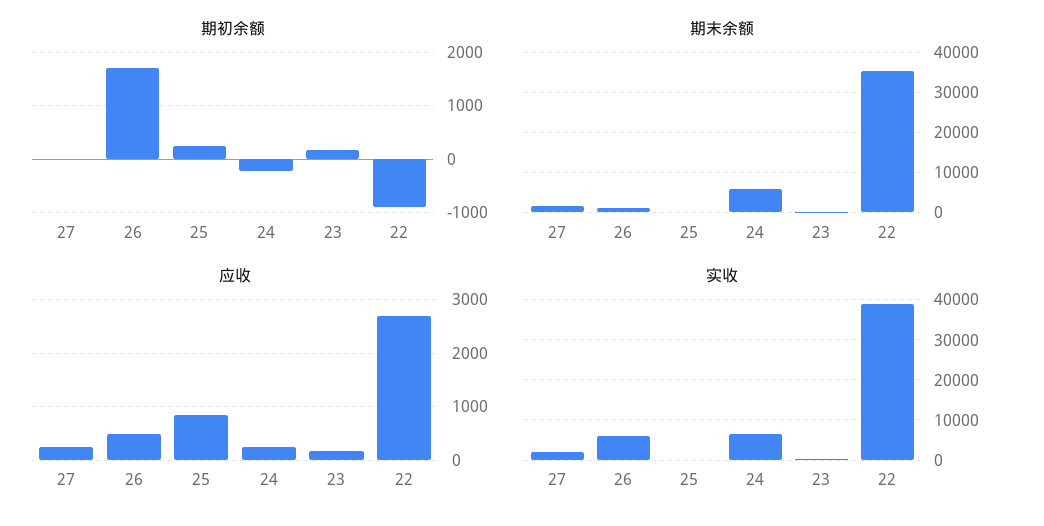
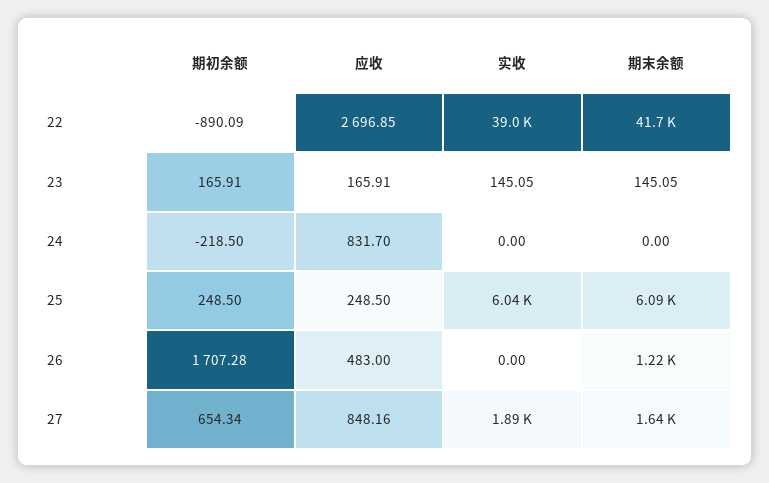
期初余额, 27: 0 -> 654.34
期末余额, 25: 0 -> 6090
期末余额, 24: 6000 -> 0
期末余额, 22: 36000 -> 41700
应收, 27: 200 -> 848.16
应收, 25: 800 -> 248.5
应收, 24: 200 -> 831.7
实收, 26: 6000 -> 0
实收, 25: 0 -> 6040
实收, 24: 6000 -> 0

